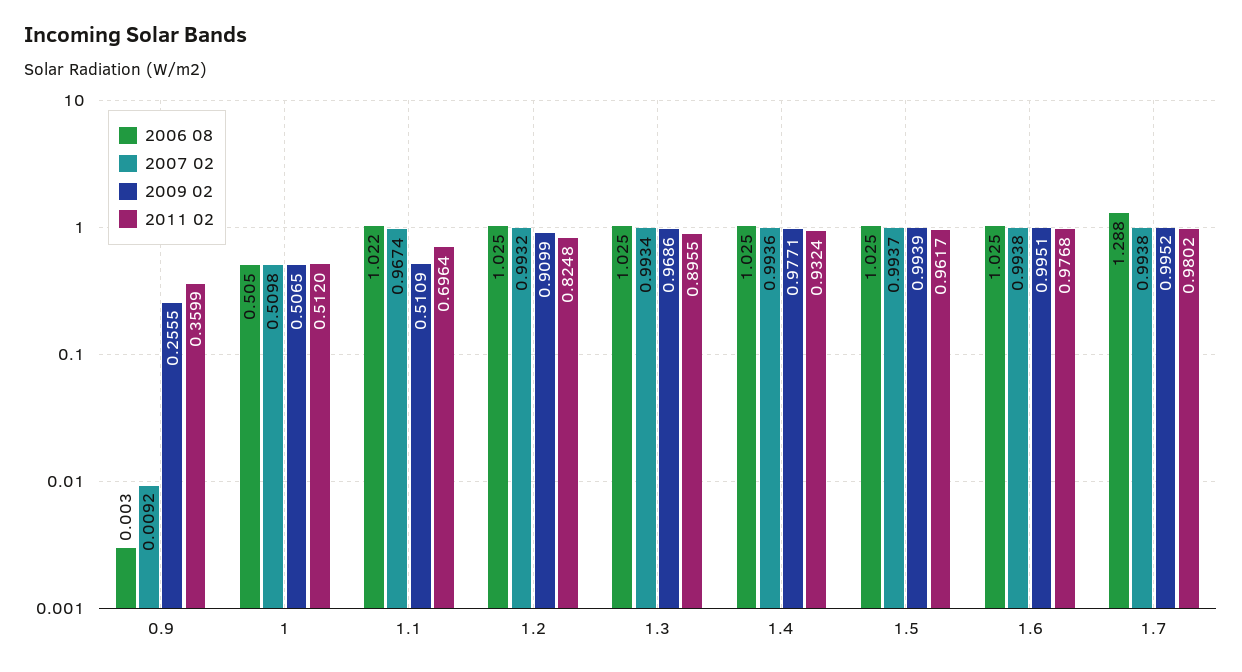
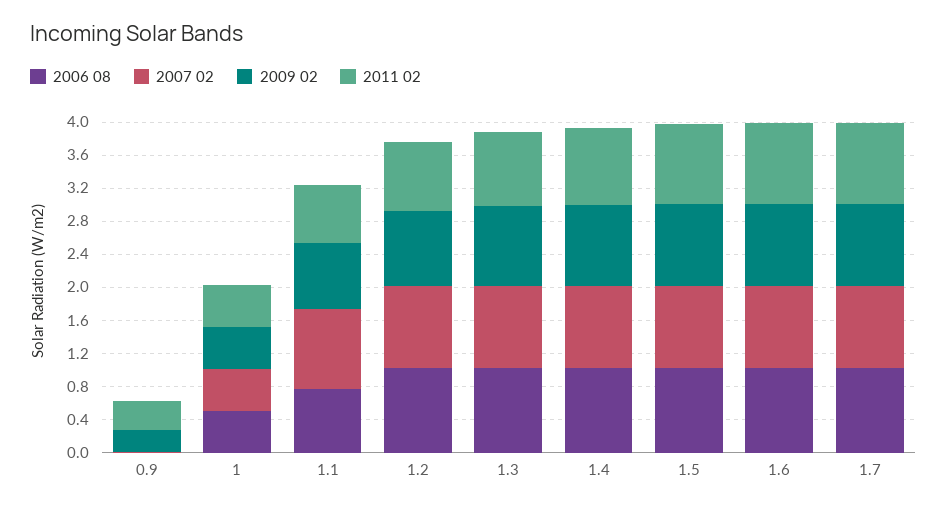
2006 08, 1.1: 1.022 -> 0.8
2009 02, 1.1: 0.5109 -> 0.8
2006 08, 1.7: 1.288 -> 1

